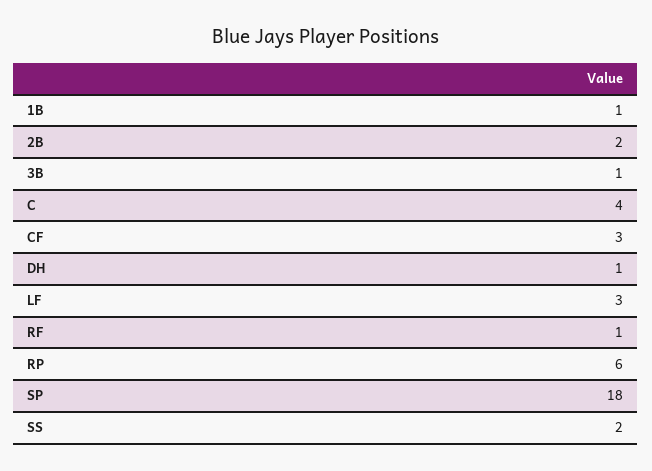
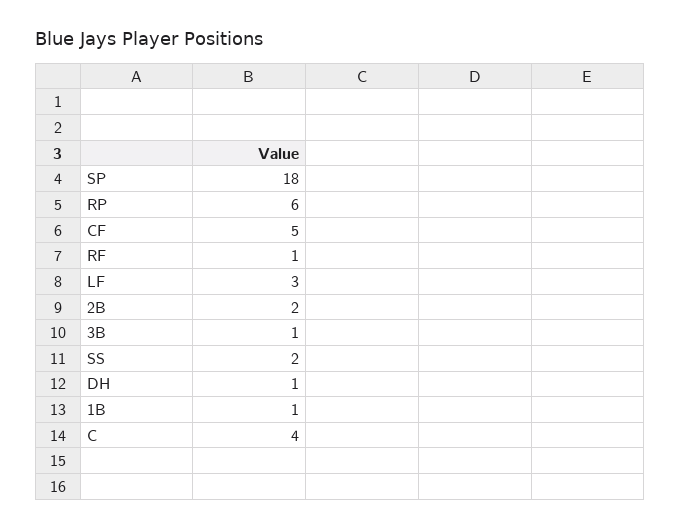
CF: 3 -> 5

